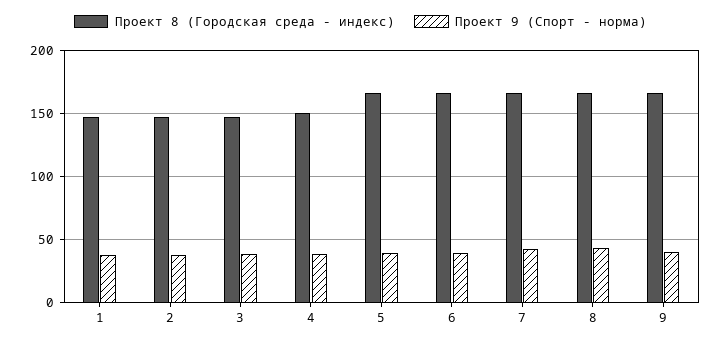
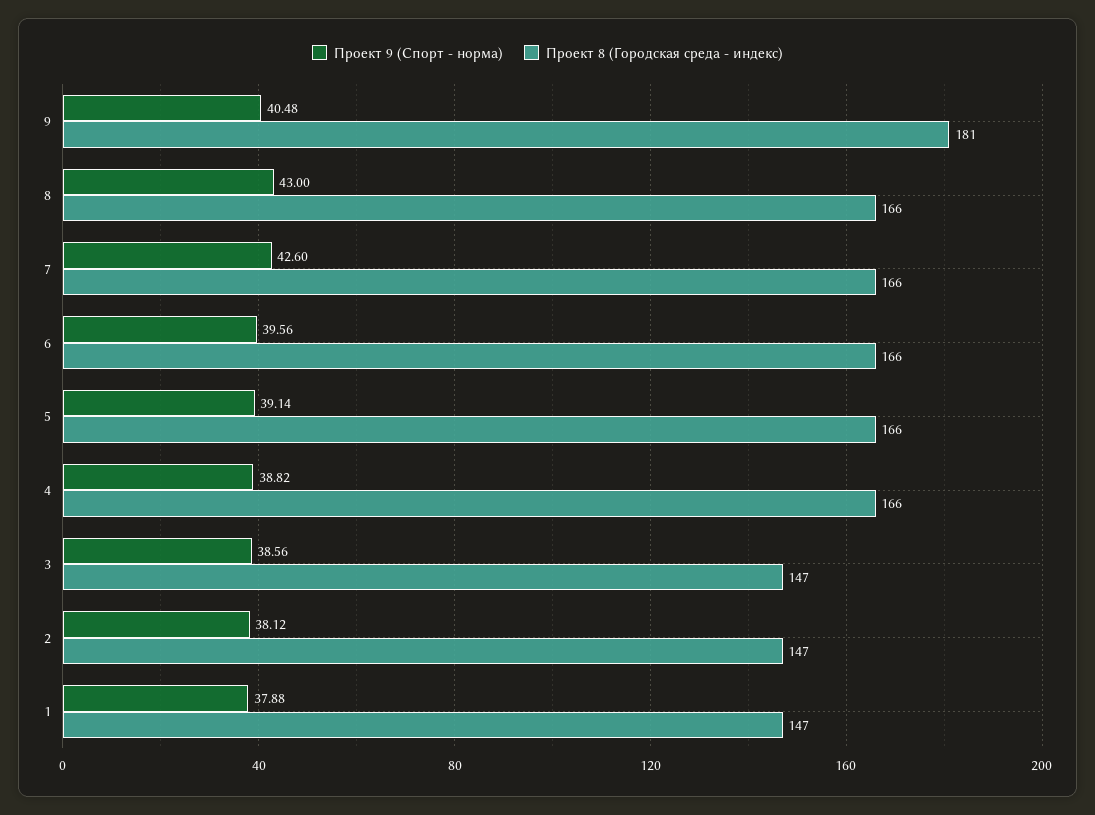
Проект 8 (Городская среда - индекс), 4: 150 -> 166
Проект 8 (Городская среда - индекс), 9: 165 -> 181

